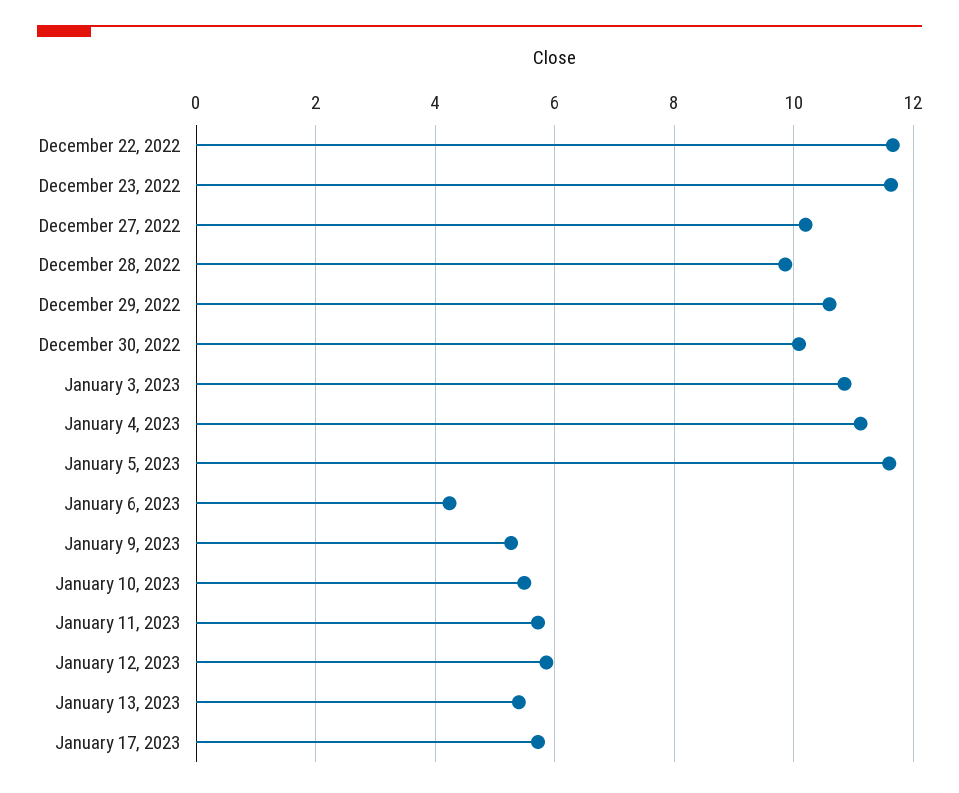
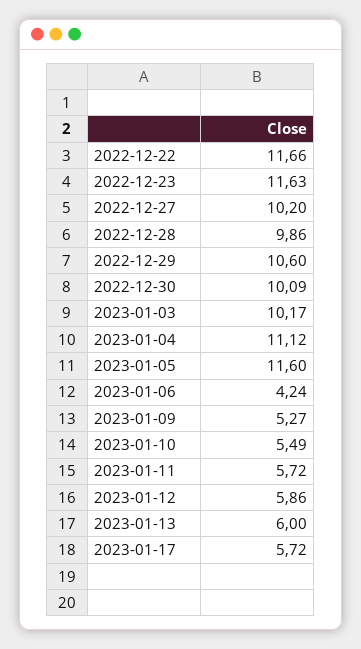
January 3, 2023: 10.8 -> 10.17
January 13, 2023: 5.4 -> 6

